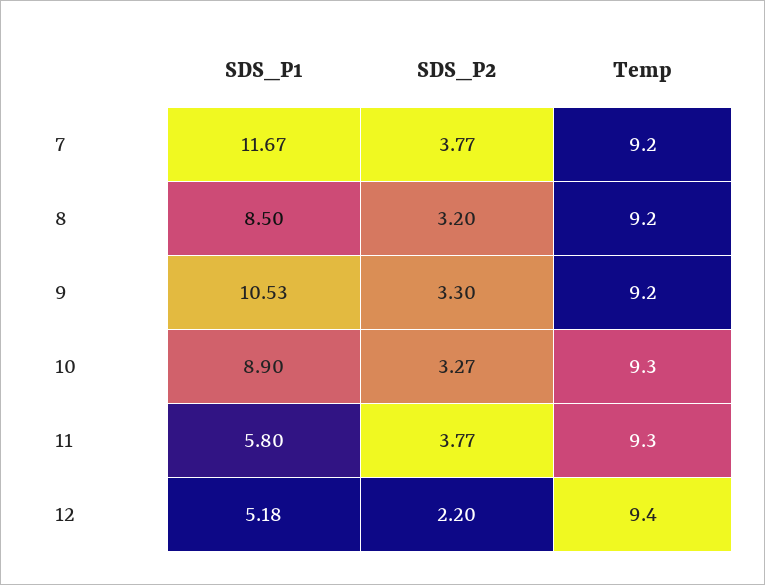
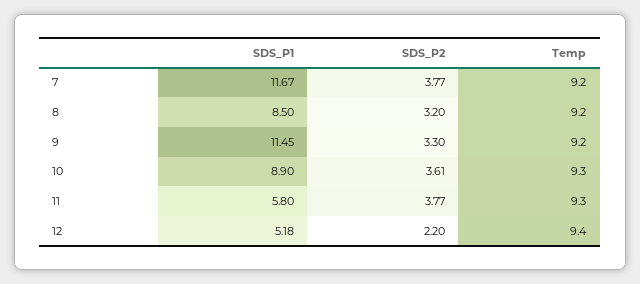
SDS_P1, 9: 10.53 -> 11.45
SDS_P2, 10: 3.27 -> 3.61

